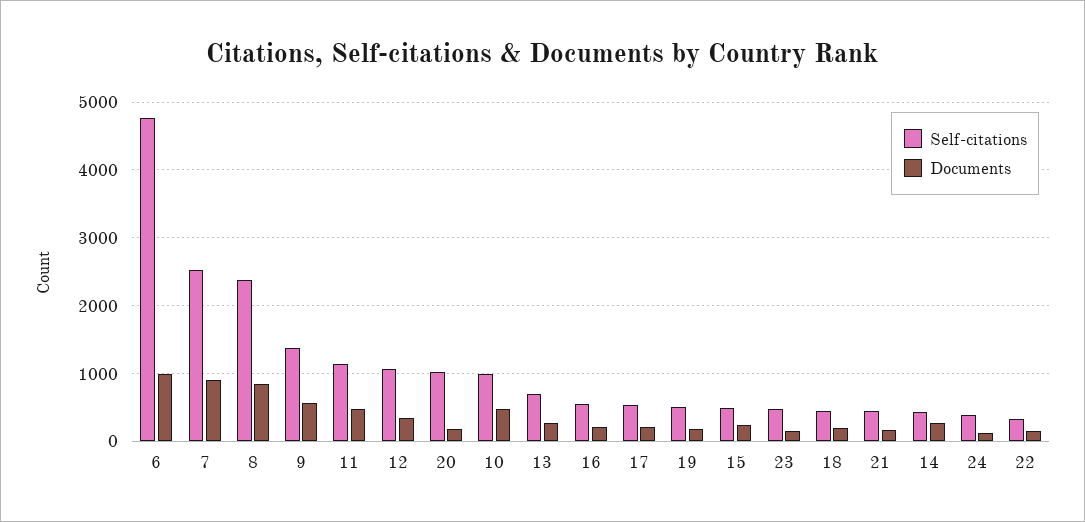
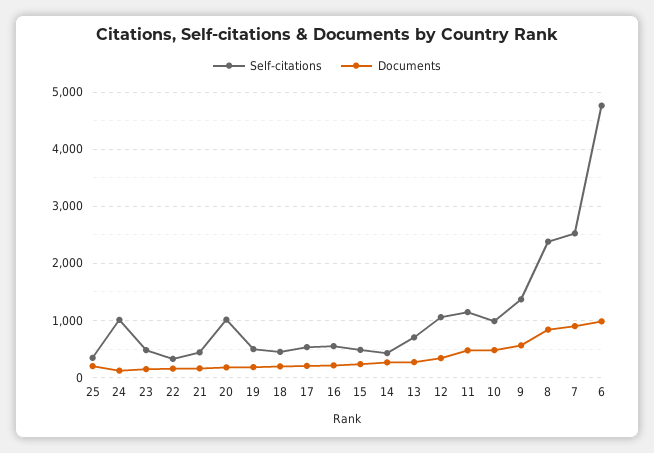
Self-citations, 24: 400 -> 1000
Self-citations, 25: none -> 400
Documents, 25: none -> 200

